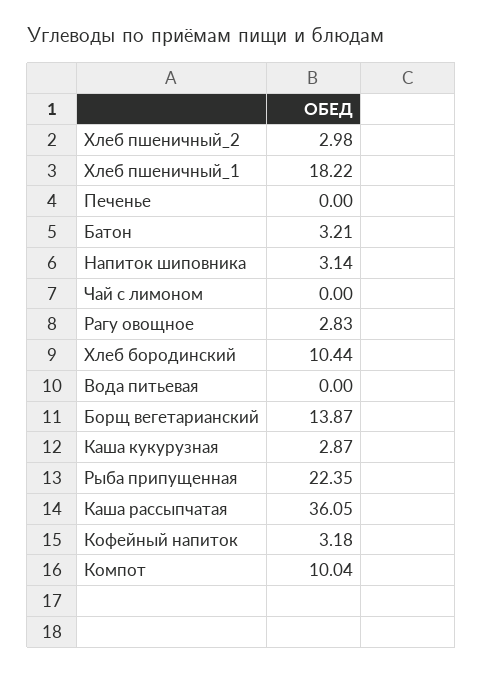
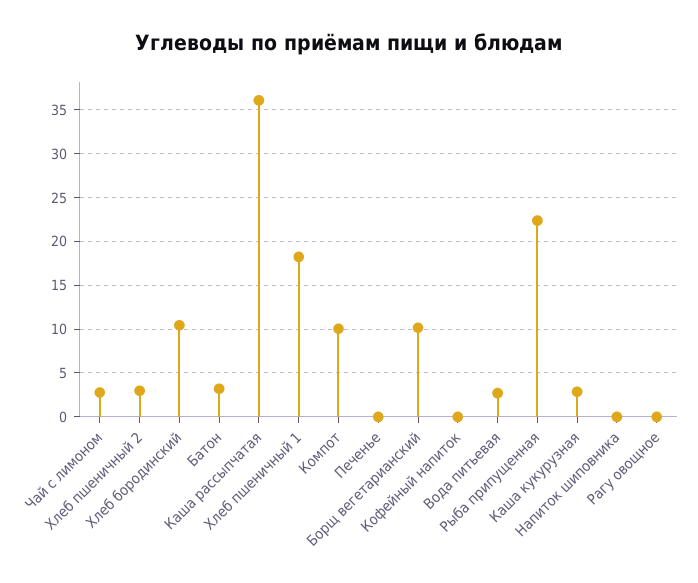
Напиток шиповника: 3.14 -> 0
Чай с лимоном: 0 -> 3
Рагу овощное: 2.83 -> 0
Вода питьевая: 0 -> 3
Борщ вегетарианский: 13.87 -> 10
Кофейный напиток: 3.18 -> 0

